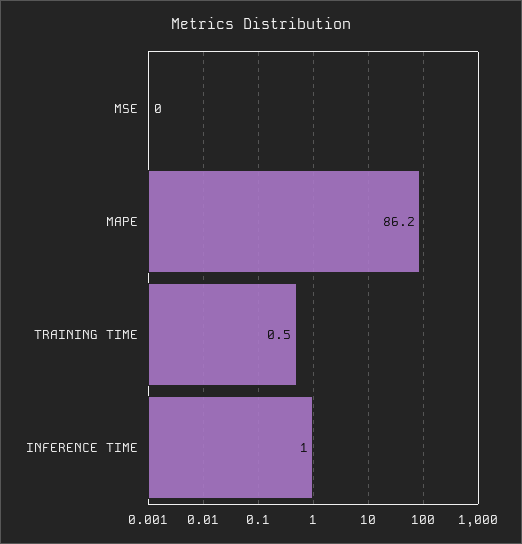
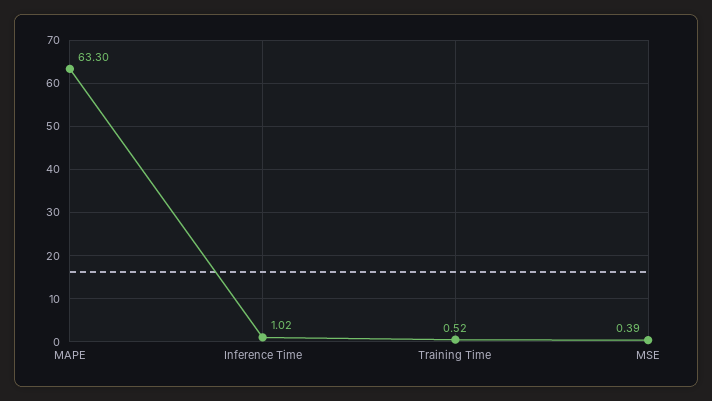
MSE: 0 -> 0.39
MAPE: 86.2 -> 63.3

